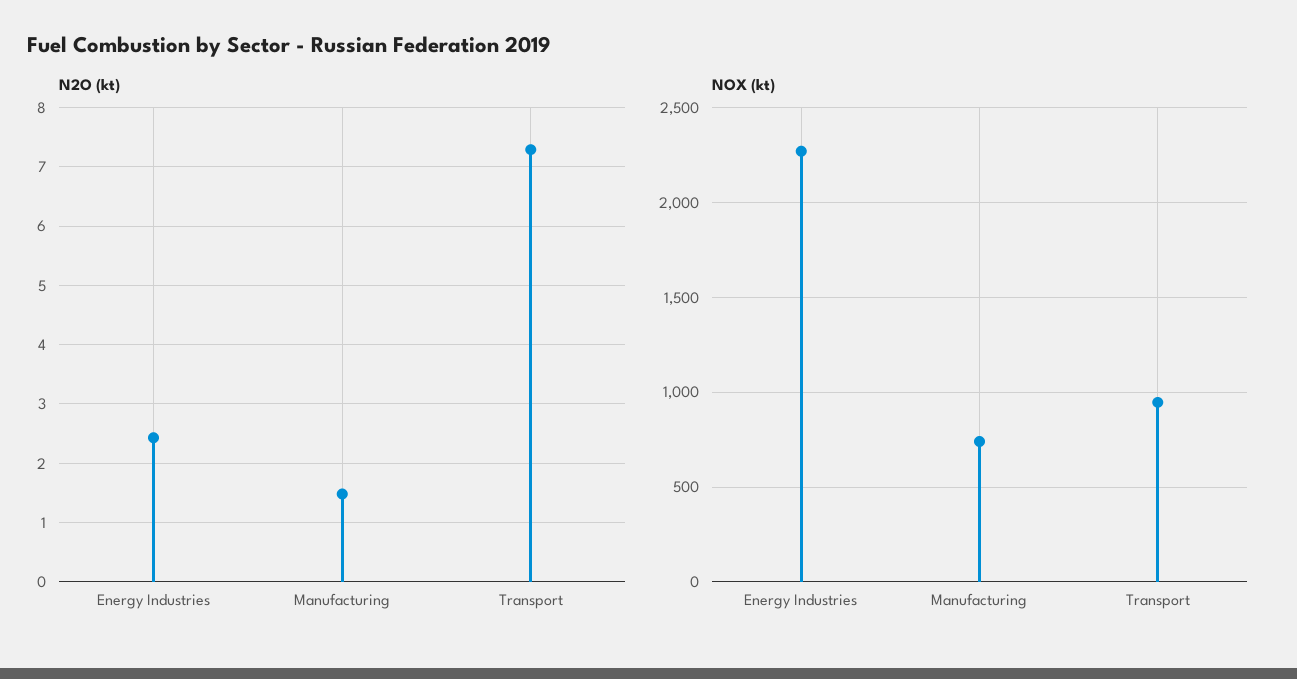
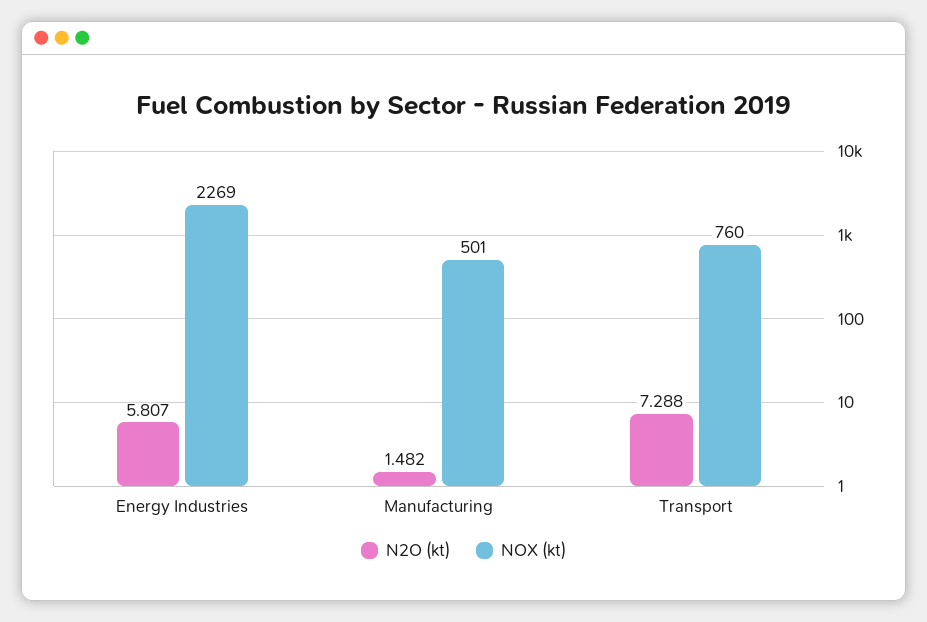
N2O (kt), Energy Industries: 2.4 -> 5.807
NOX (kt), Manufacturing: 750 -> 501
NOX (kt), Transport: 950 -> 760

